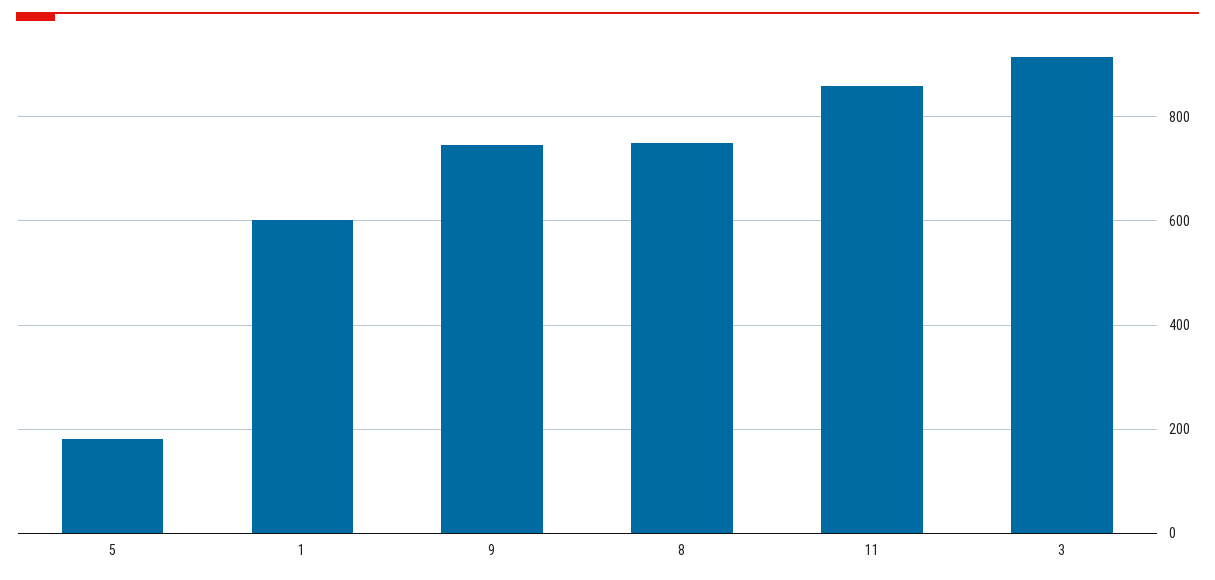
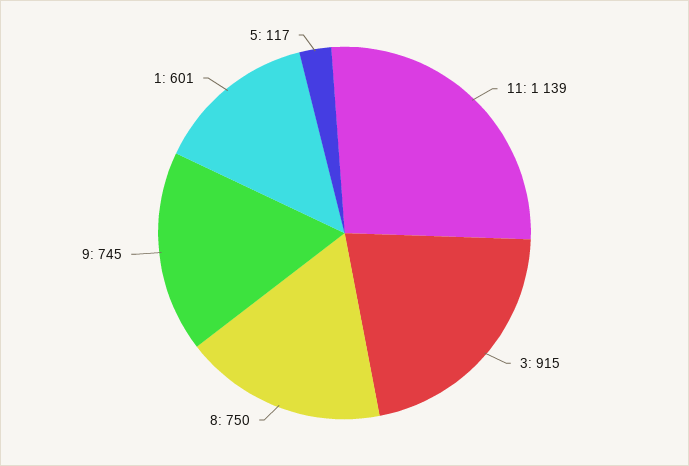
5: 180 -> 117
11: 860 -> 1139

